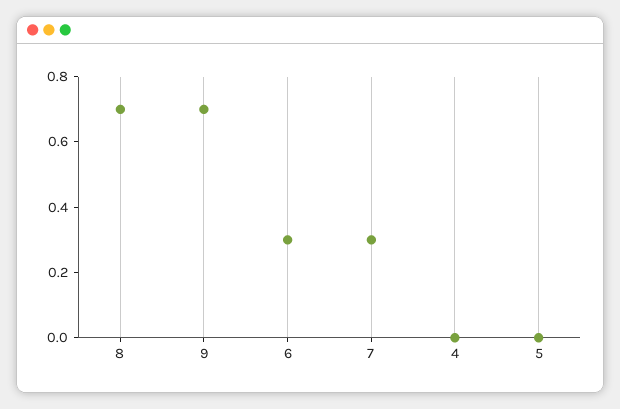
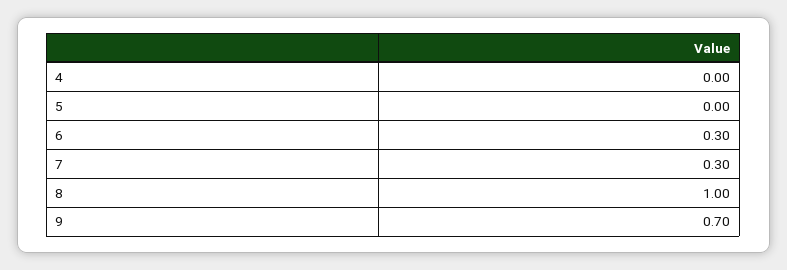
8: 0.7 -> 1

